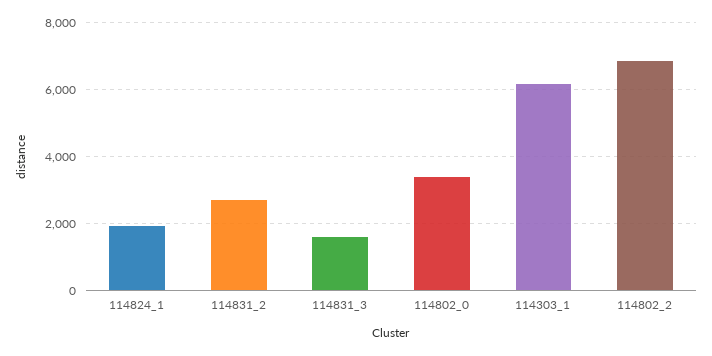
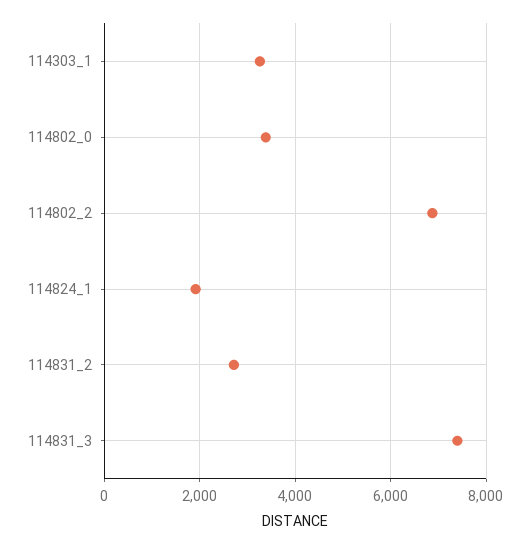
114831_3: 1600 -> 7400
114303_1: 6200 -> 3200

